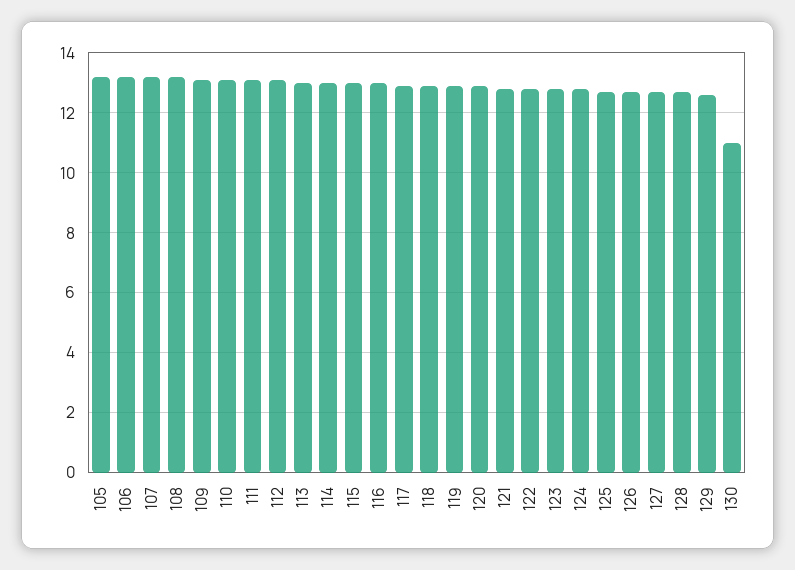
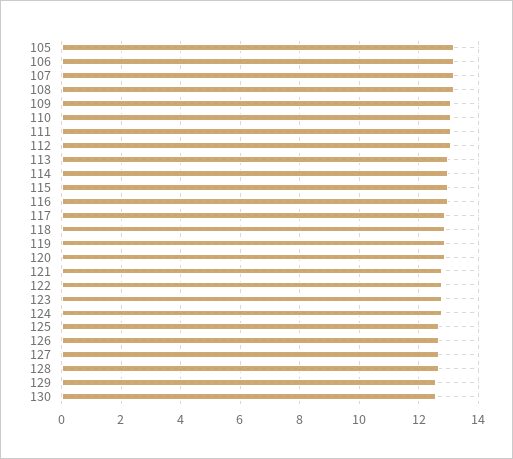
130: 11 -> 12.5

